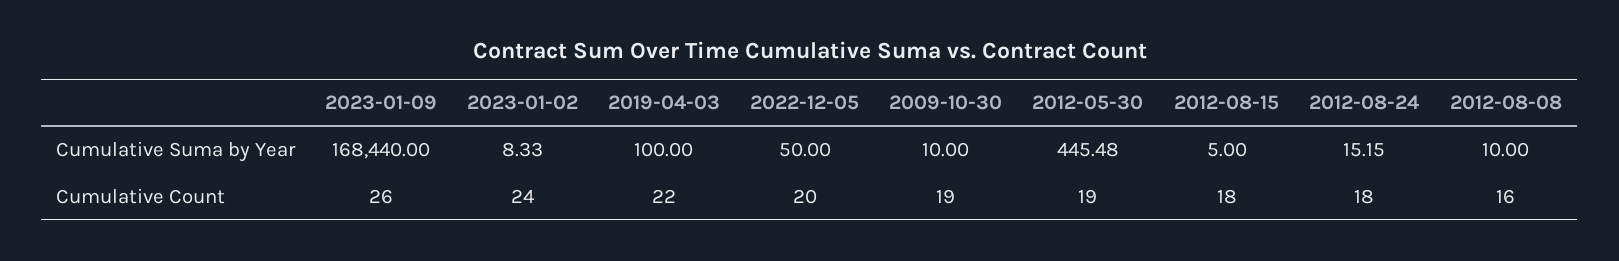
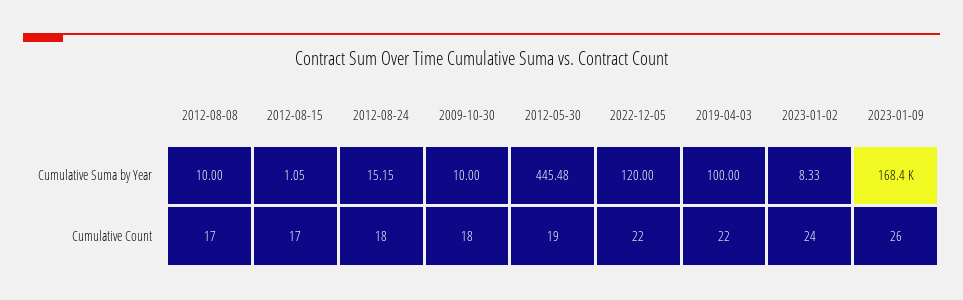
2022-12-05, Cumulative Suma by Year: 50 -> 120
2012-08-15, Cumulative Suma by Year: 5 -> 1.05
2022-12-05, Cumulative Count: 20 -> 22
2009-10-30, Cumulative Count: 19 -> 18
2012-08-15, Cumulative Count: 18 -> 17
2012-08-08, Cumulative Count: 16 -> 17

